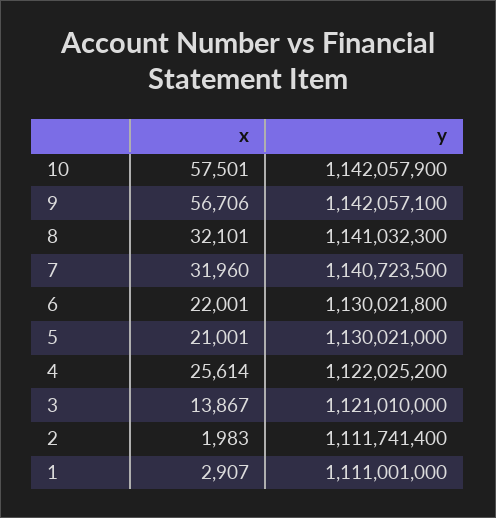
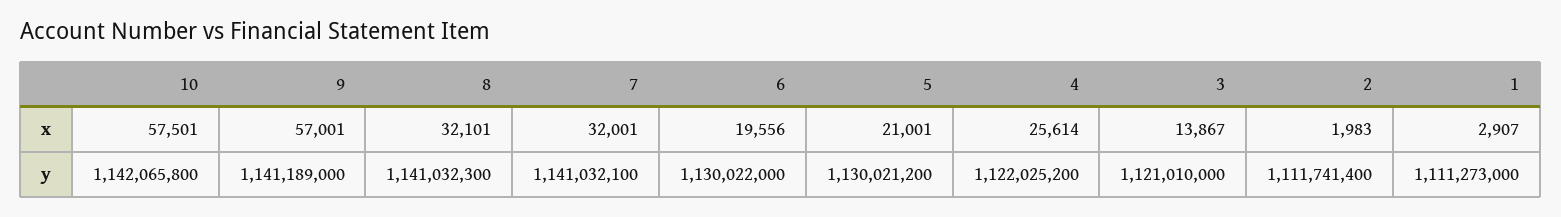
y, 10: 1142057900 -> 1142065800
x, 9: 56706 -> 57001
y, 9: 1142057100 -> 1141189000
x, 7: 31960 -> 32001
y, 7: 1140723500 -> 1141032100
x, 6: 22001 -> 19556
y, 6: 1130021800 -> 1130022000
y, 5: 1130021000 -> 1130021200
y, 1: 1111001000 -> 1111273000

